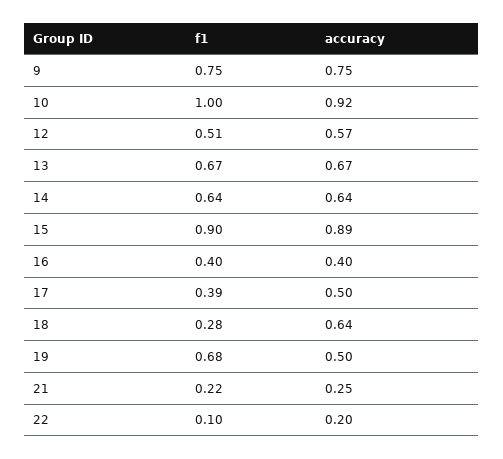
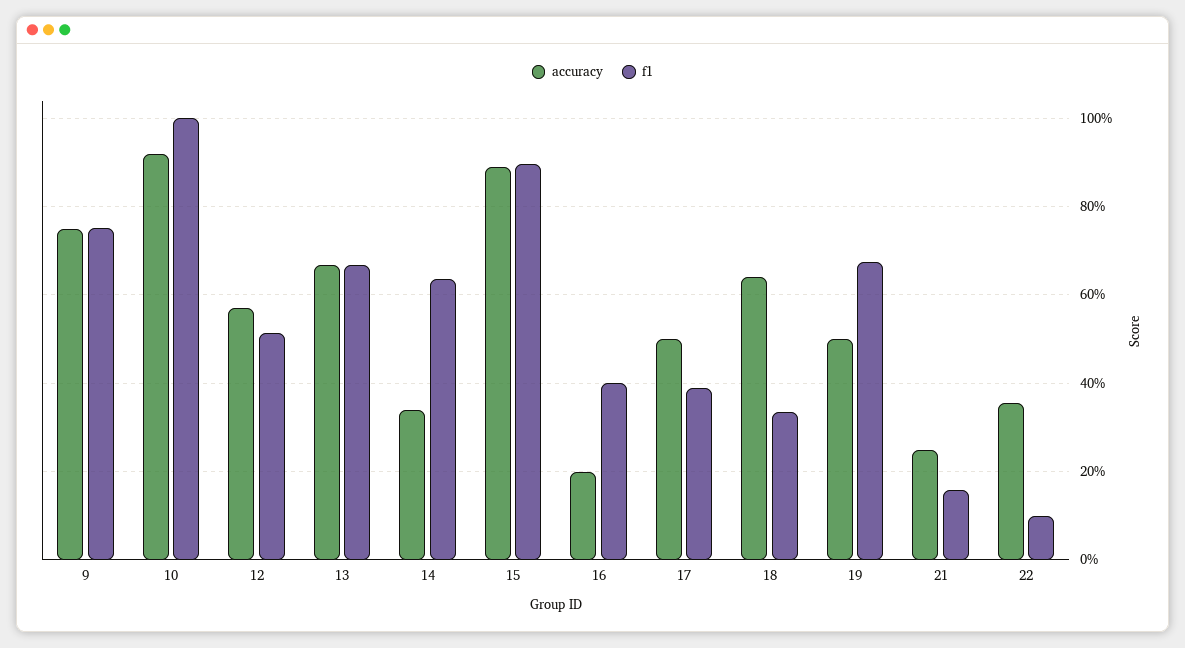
accuracy, 14: 0.64 -> 0.34
accuracy, 16: 0.4 -> 0.2
f1, 18: 0.28 -> 0.34
f1, 21: 0.22 -> 0.16
accuracy, 22: 0.2 -> 0.36

